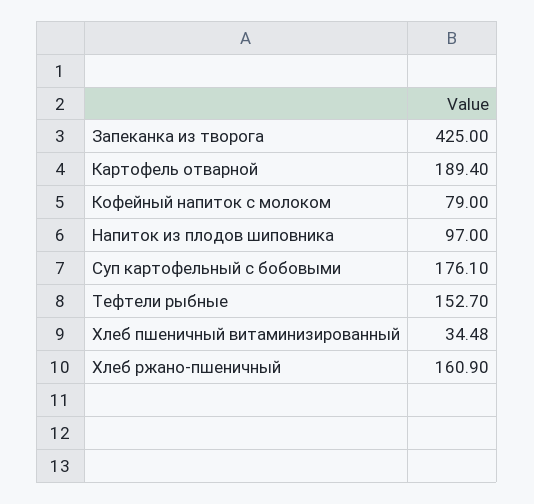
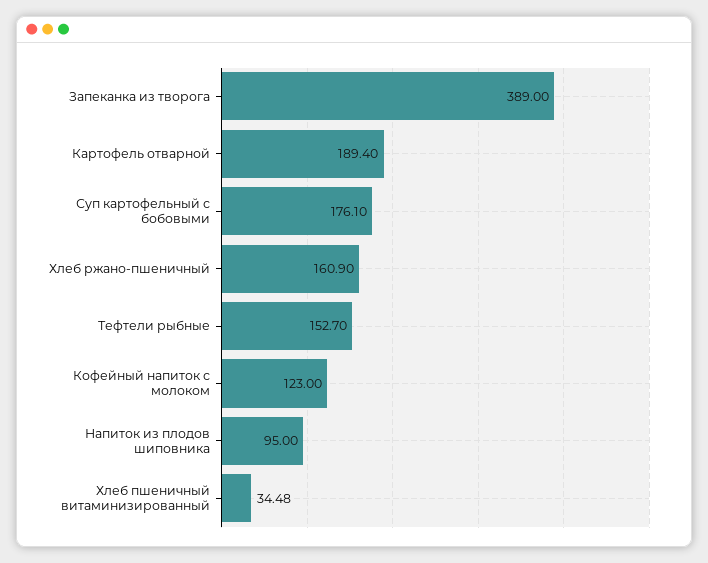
Запеканка из творога: 425 -> 389
Кофейный напиток с молоком: 79 -> 123
Напиток из плодов шиповника: 97 -> 95

